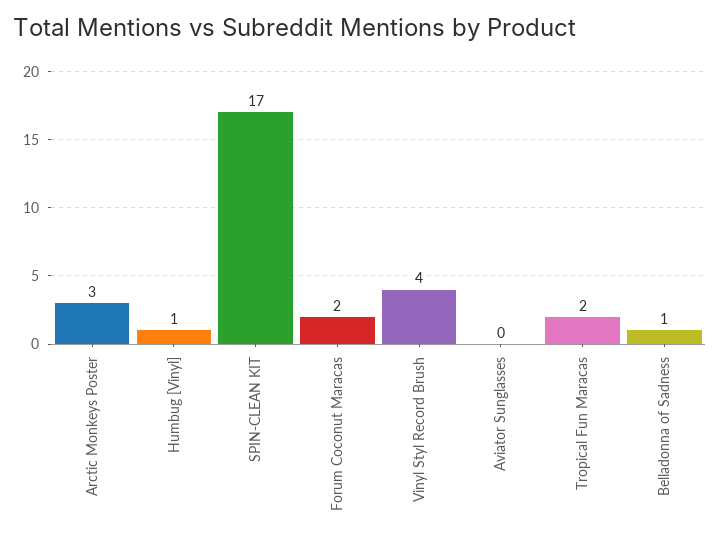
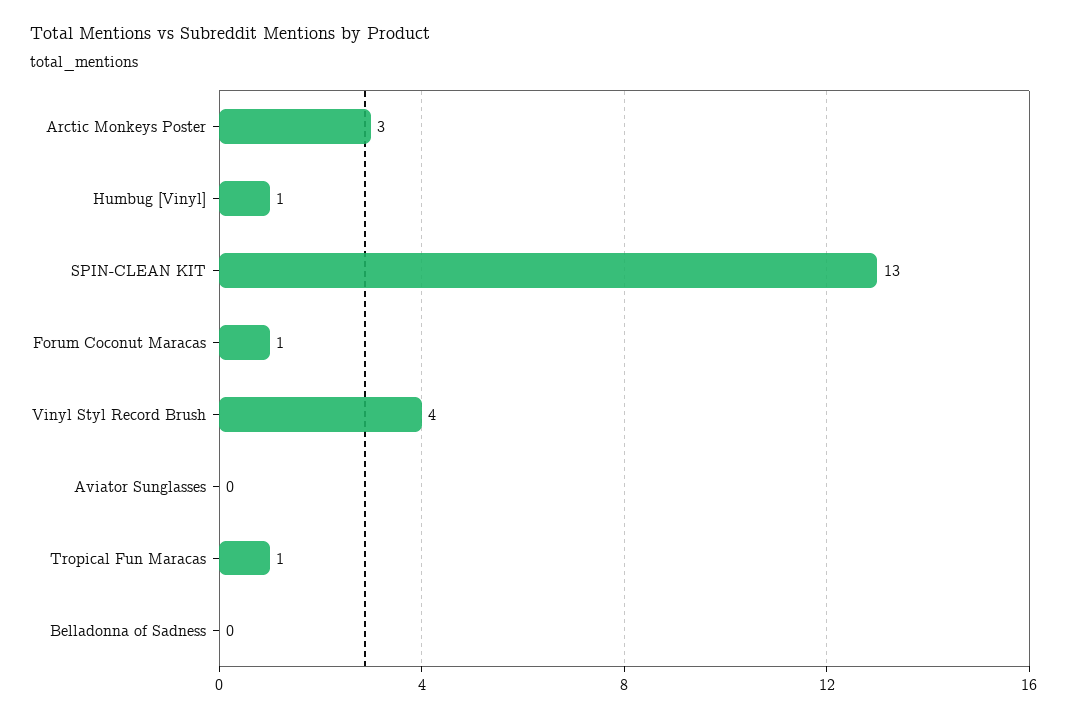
SPIN-CLEAN KIT: 17 -> 13
Forum Coconut Maracas: 2 -> 1
Tropical Fun Maracas: 2 -> 1
Belladonna of Sadness: 1 -> 0

